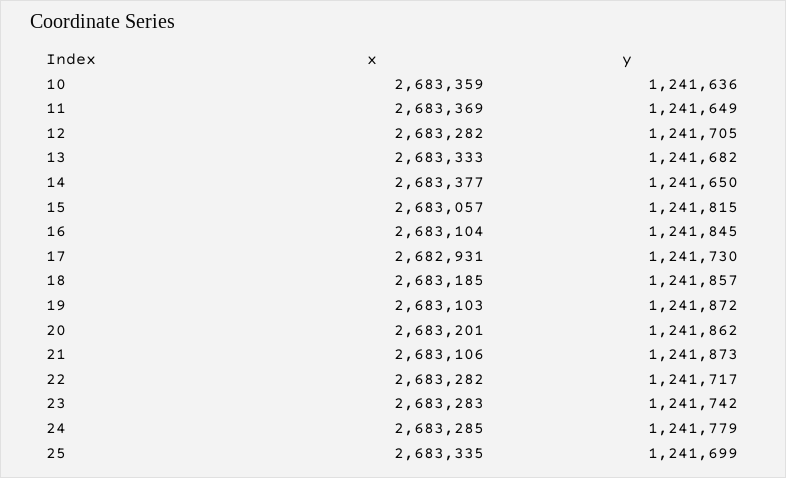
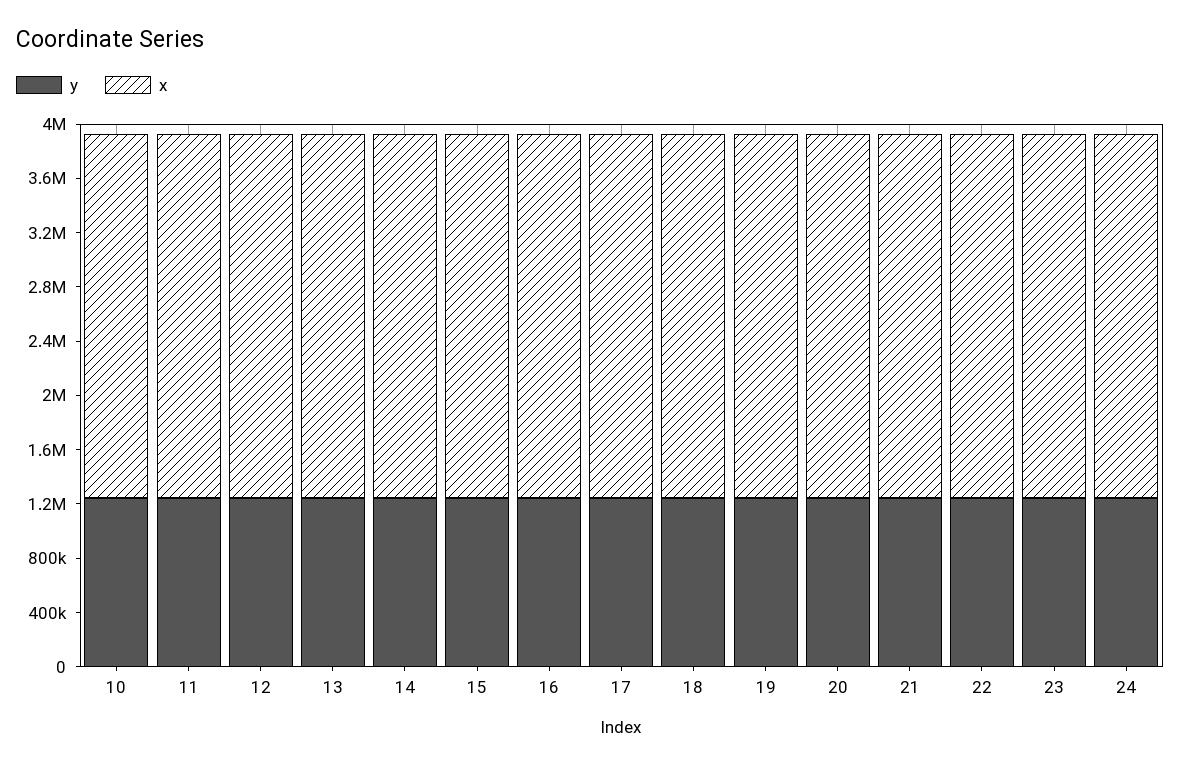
x, 25: 2683335 -> none
y, 25: 1241699 -> none

